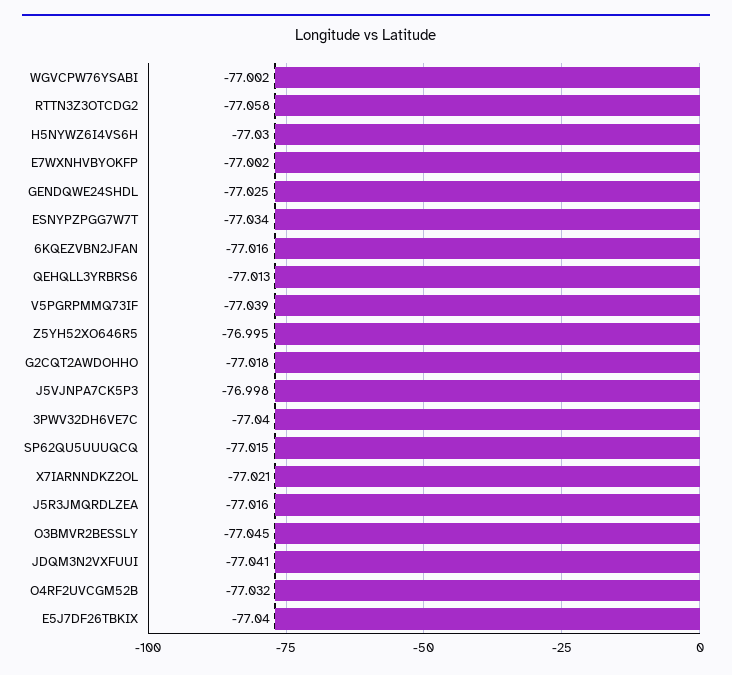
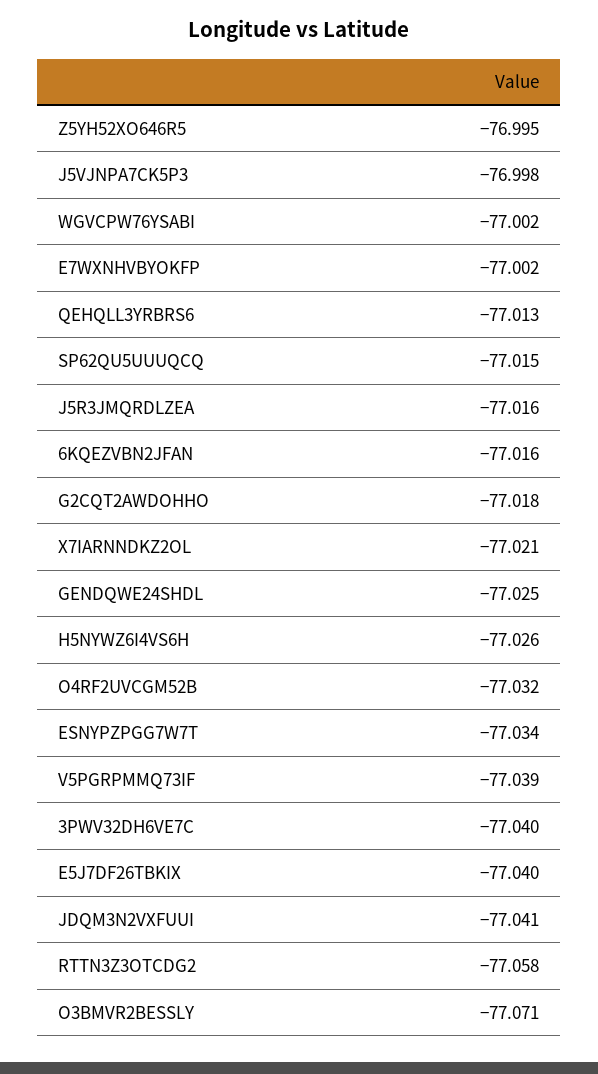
H5NYWZ6I4VS6H: -77.03 -> -77.026
O3BMVR2BESSLY: -77.045 -> -77.071

